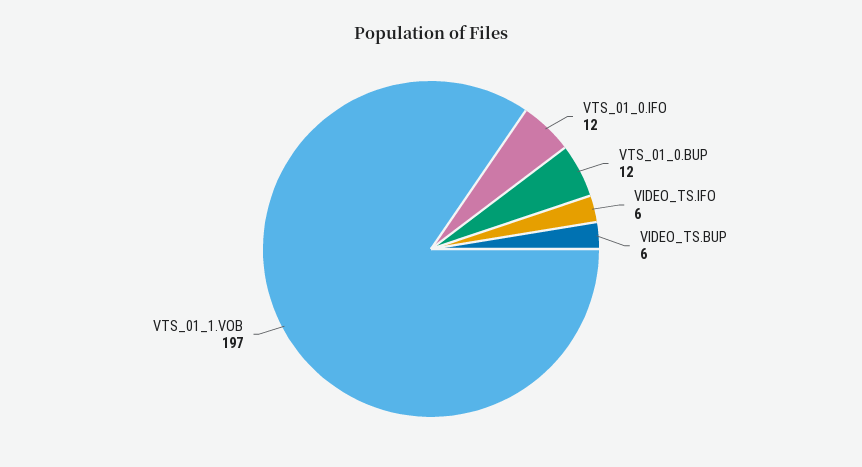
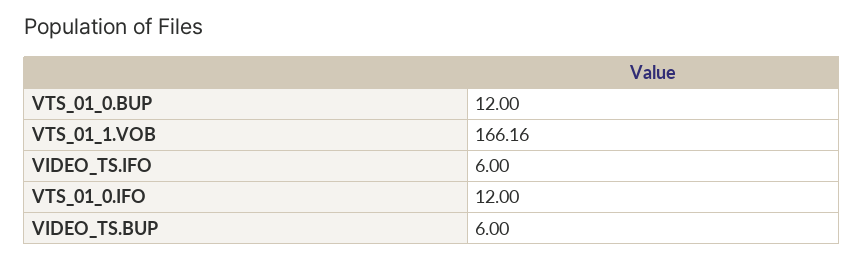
VTS_01_1.VOB: 197 -> 166.16

